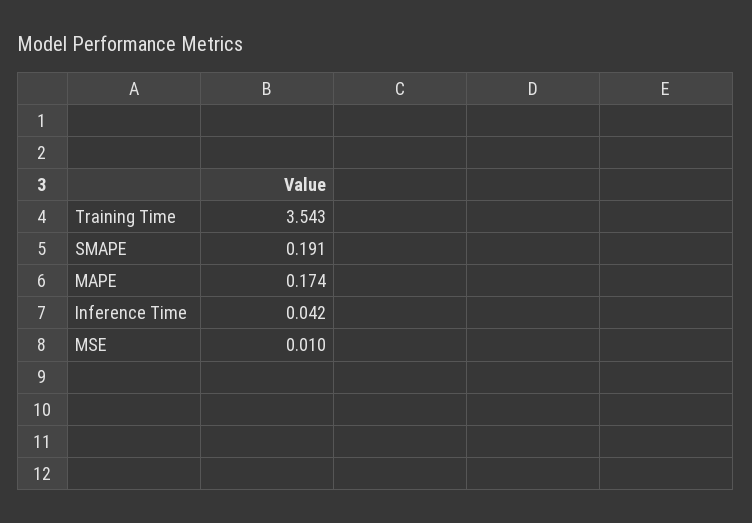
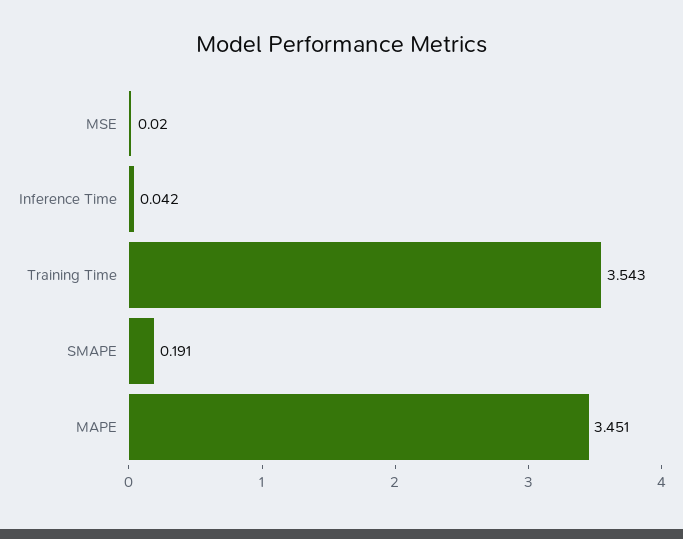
MAPE: 0.174 -> 3.451
MSE: 0.01 -> 0.02

